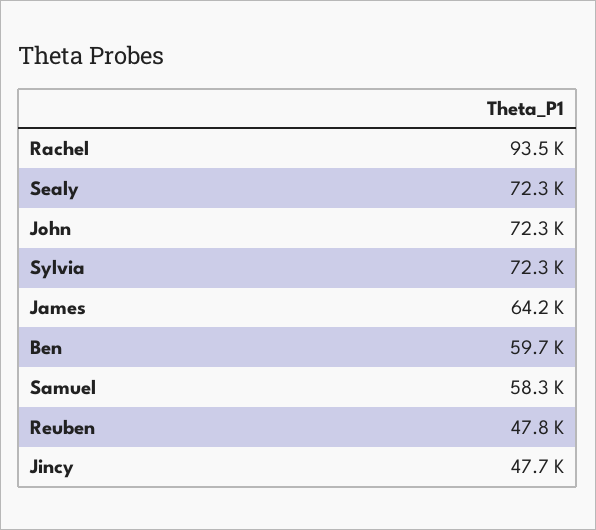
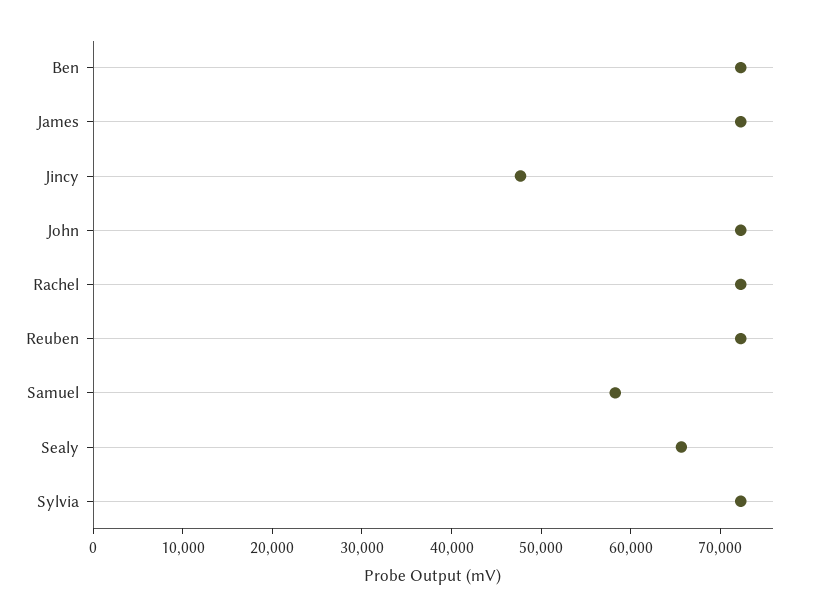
Rachel: 93500 -> 72000
Sealy: 72300 -> 66000
James: 64200 -> 72000
Ben: 59700 -> 72000
Reuben: 47800 -> 72000

